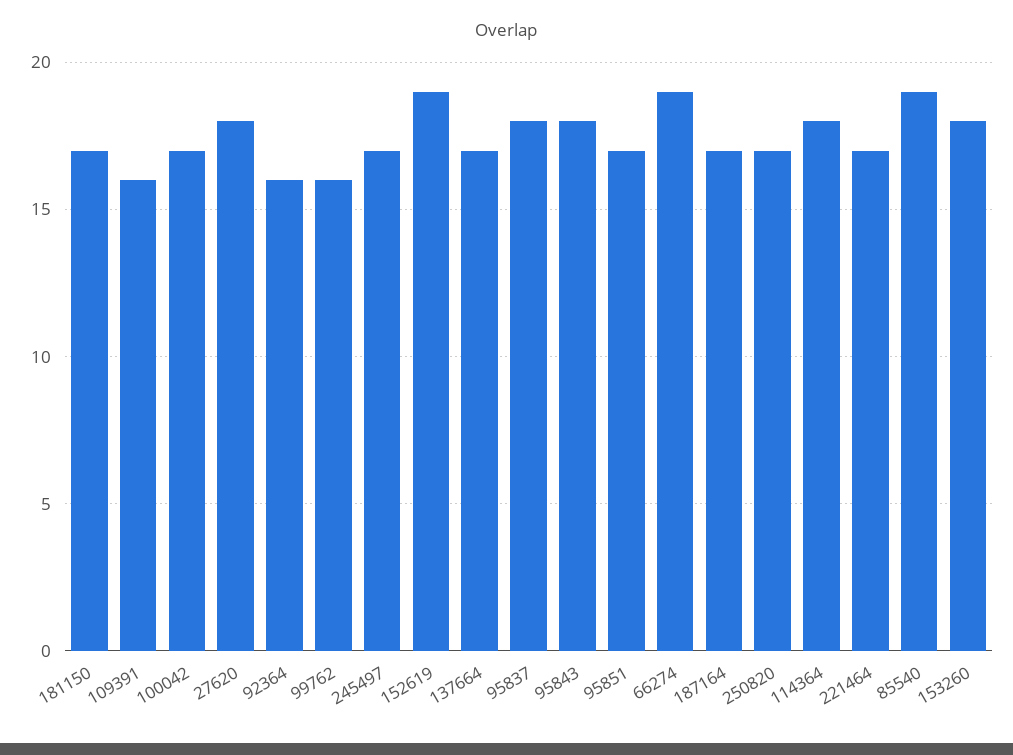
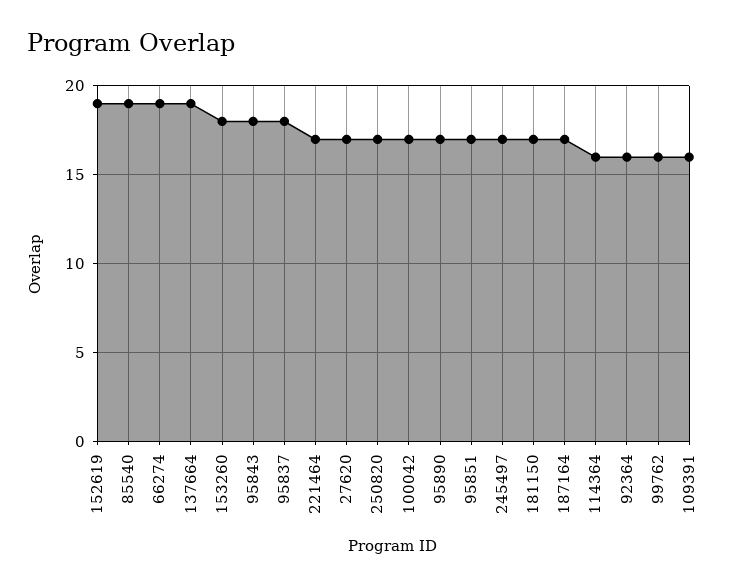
27620: 18 -> 17
137664: 17 -> 19
114364: 18 -> 16
95890: none -> 17

